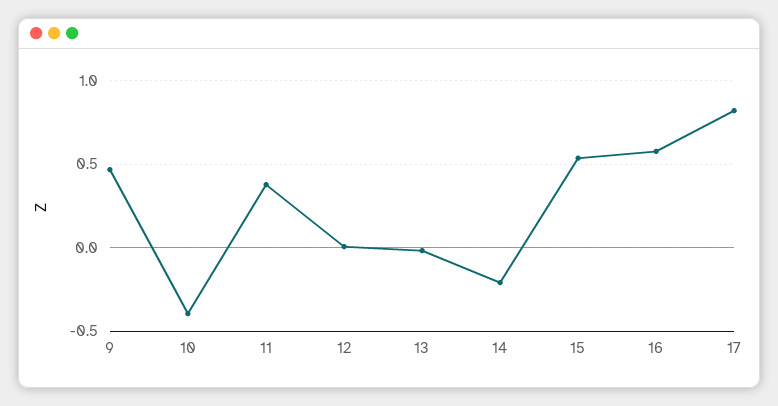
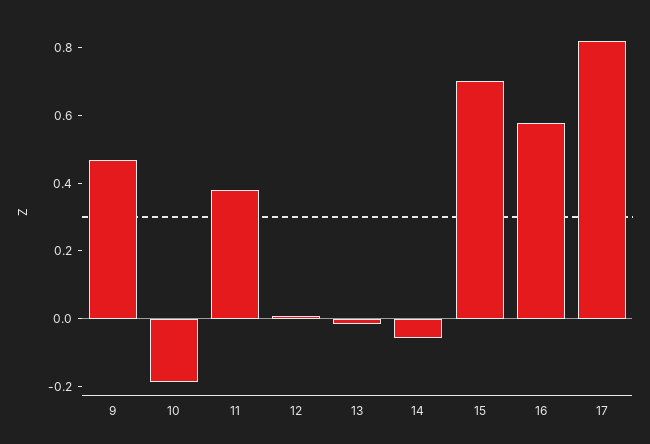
10: -0.4 -> -0.2
14: -0.2 -> -0.05
15: 0.55 -> 0.7

